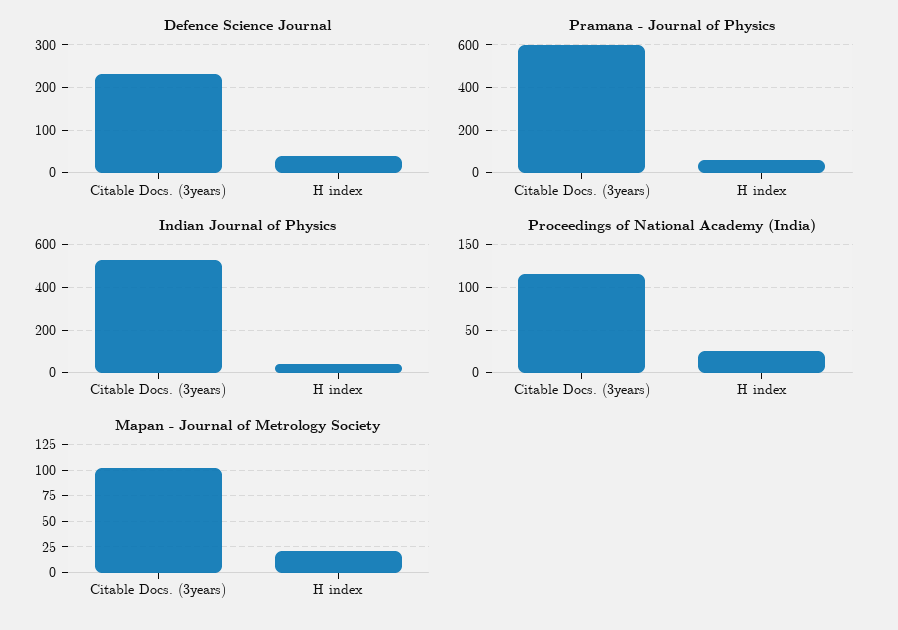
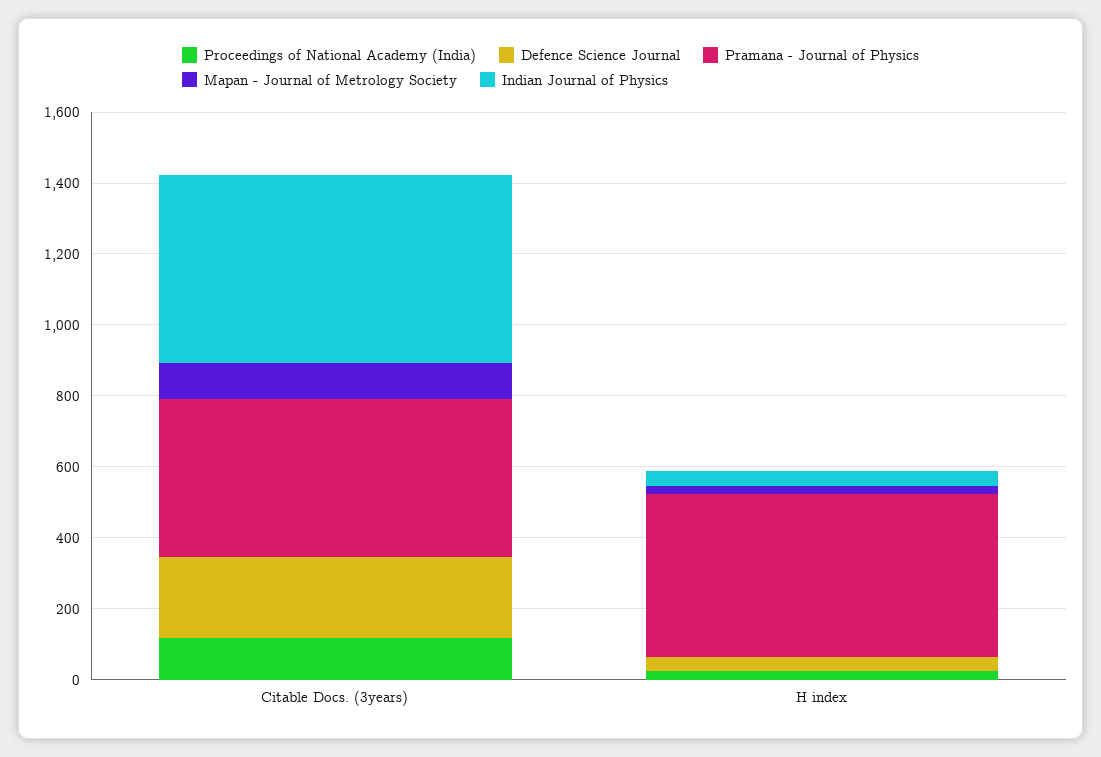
Pramana - Journal of Physics, Citable Docs. (3years): 600 -> 450
Pramana - Journal of Physics, H index: 50 -> 450

